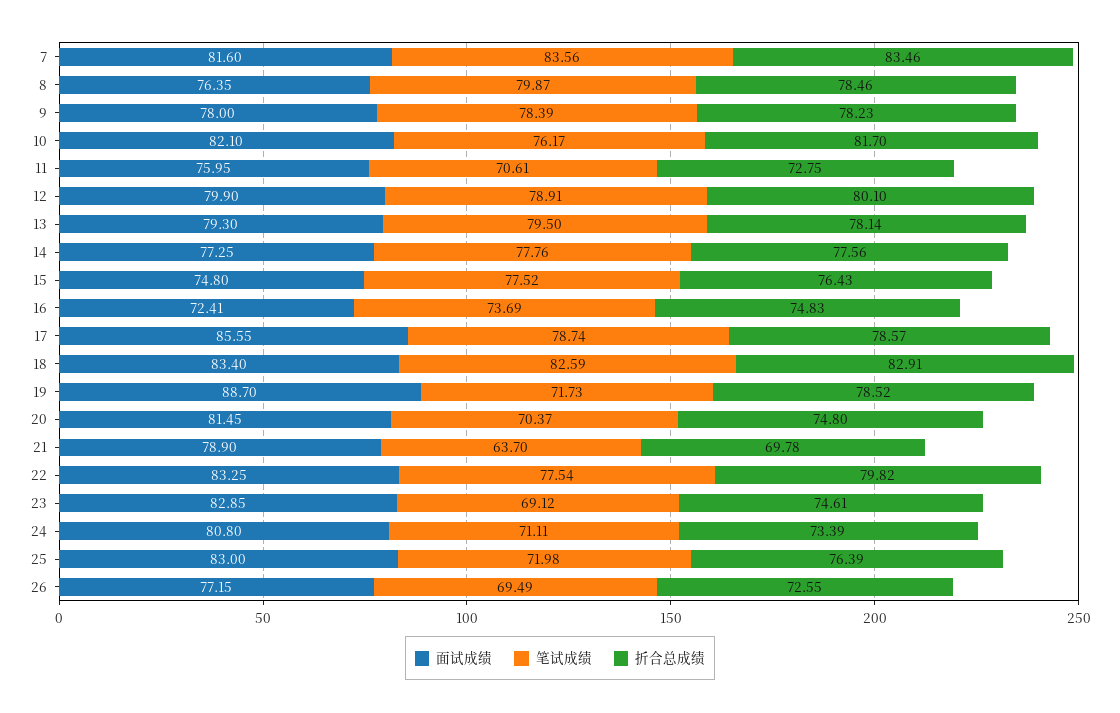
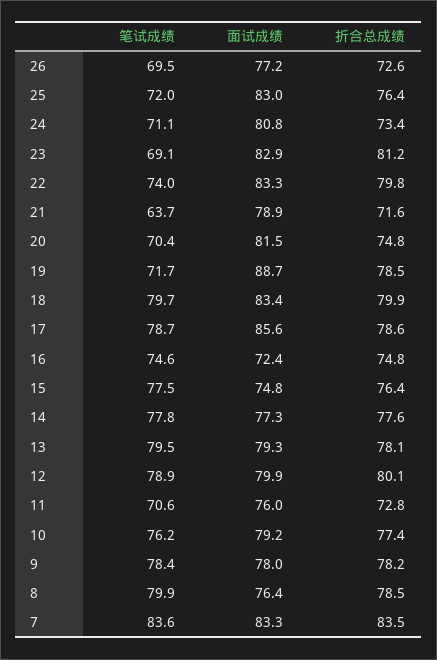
面试成绩, 7: 81.6 -> 83.3
面试成绩, 10: 82.1 -> 79.2
折合总成绩, 10: 81.7 -> 77.4
笔试成绩, 16: 73.69 -> 74.6
笔试成绩, 18: 82.59 -> 79.7
折合总成绩, 18: 82.91 -> 79.9
折合总成绩, 21: 69.78 -> 71.6
笔试成绩, 22: 77.54 -> 74
折合总成绩, 23: 74.61 -> 81.2

